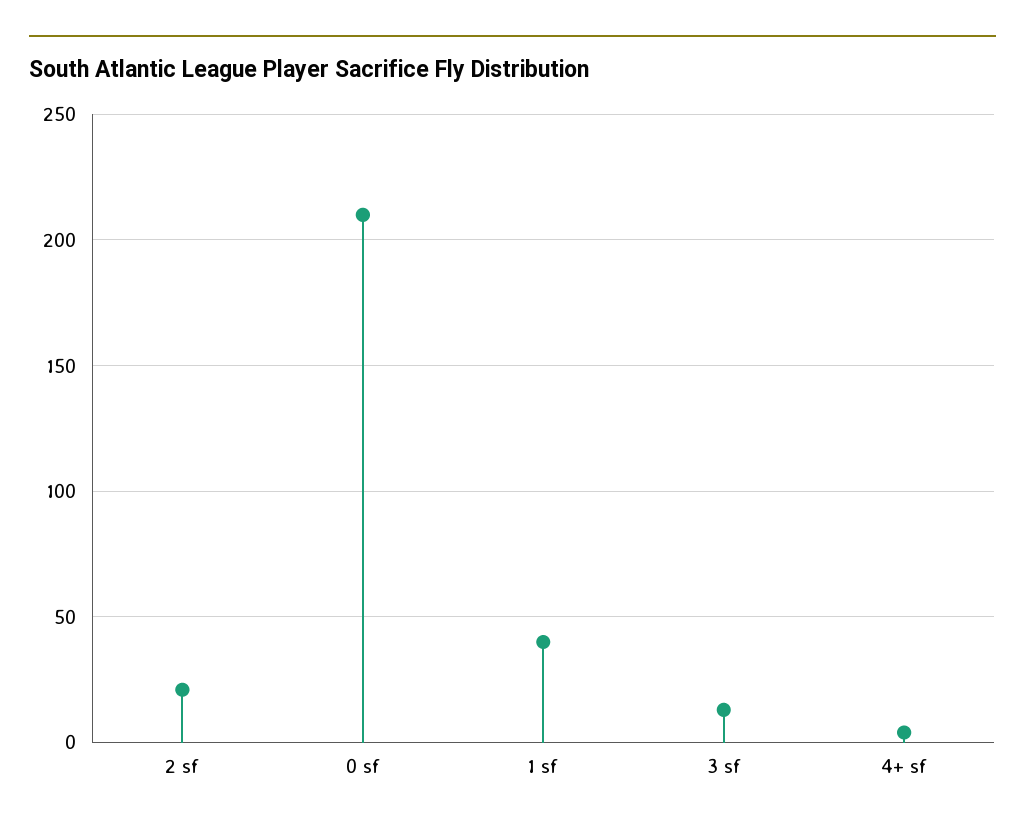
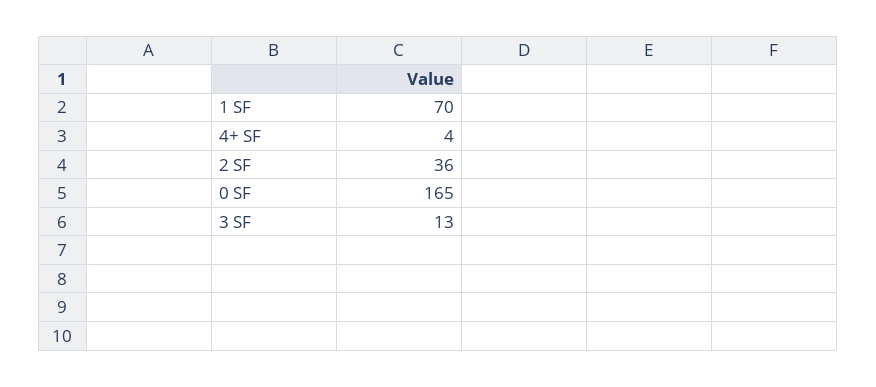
2 sf: 20 -> 36
0 sf: 210 -> 165
1 sf: 40 -> 70

